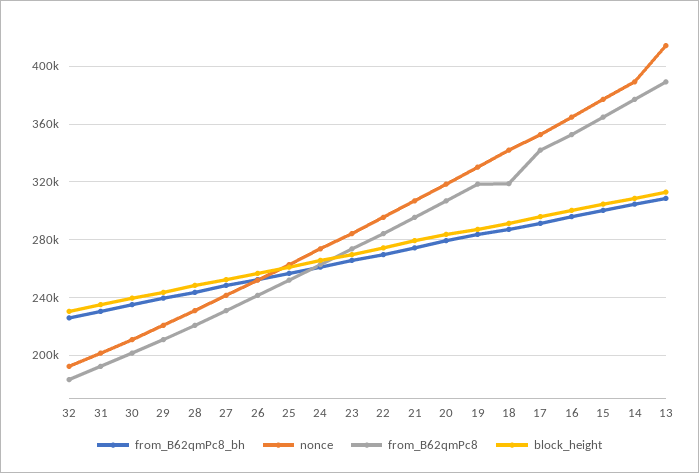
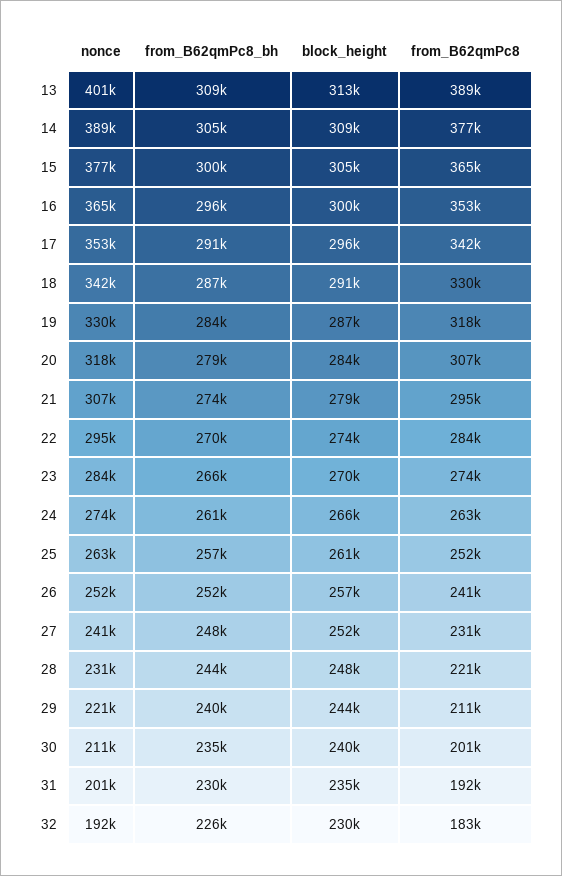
from_B62qmPc8, 18: 320000 -> 330000
nonce, 13: 415000 -> 401000

